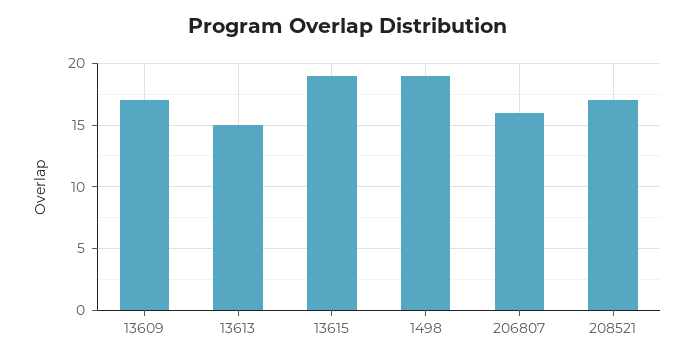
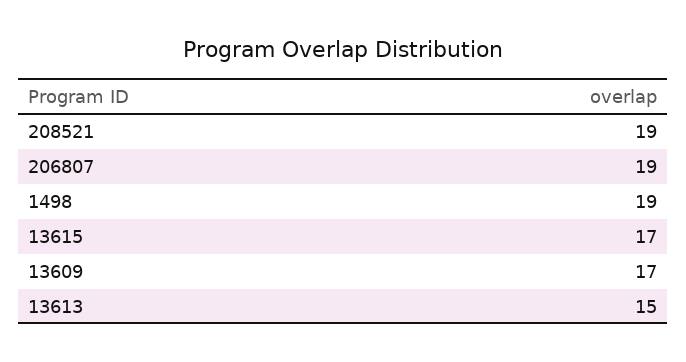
13615: 19 -> 17
206807: 16 -> 19
208521: 17 -> 19

